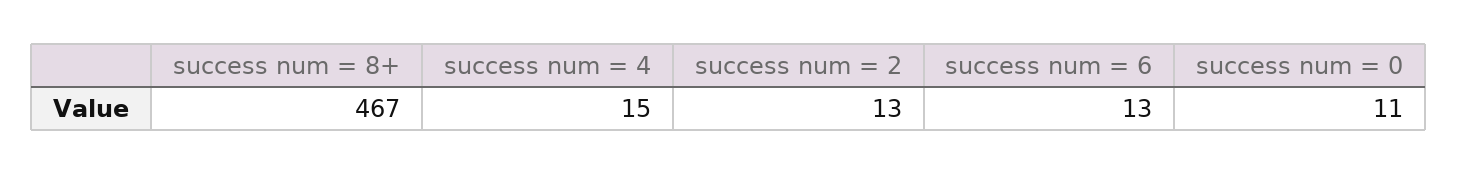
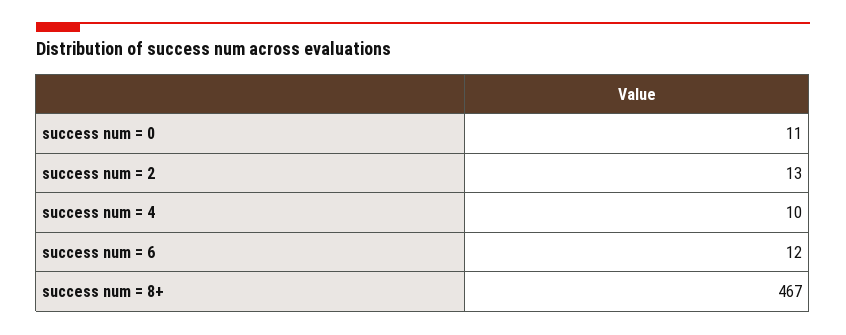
success num = 4: 15 -> 10
success num = 6: 13 -> 12

